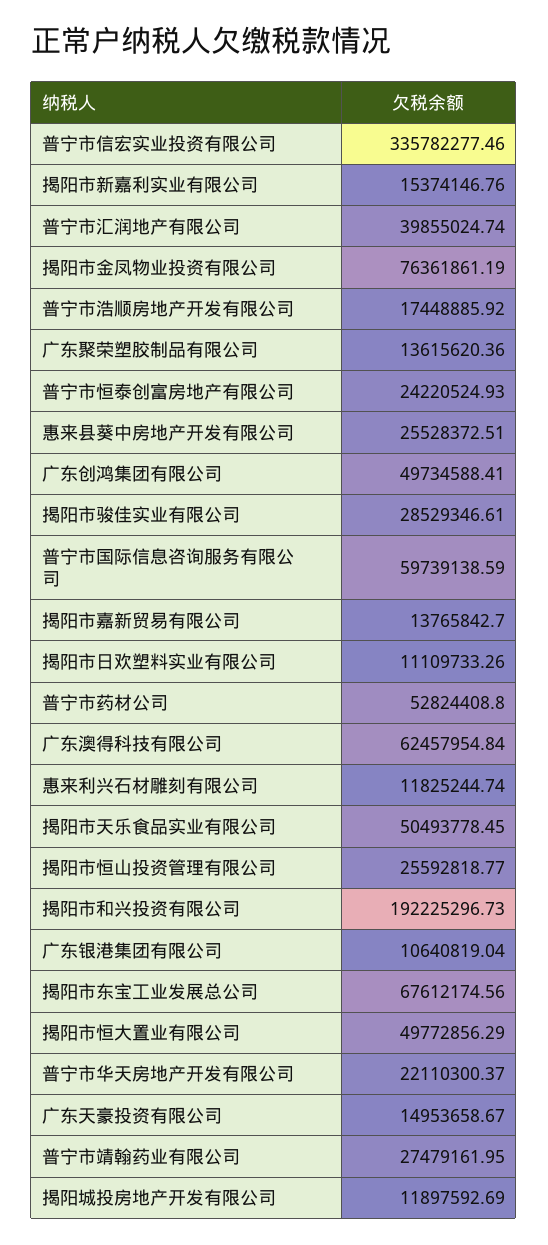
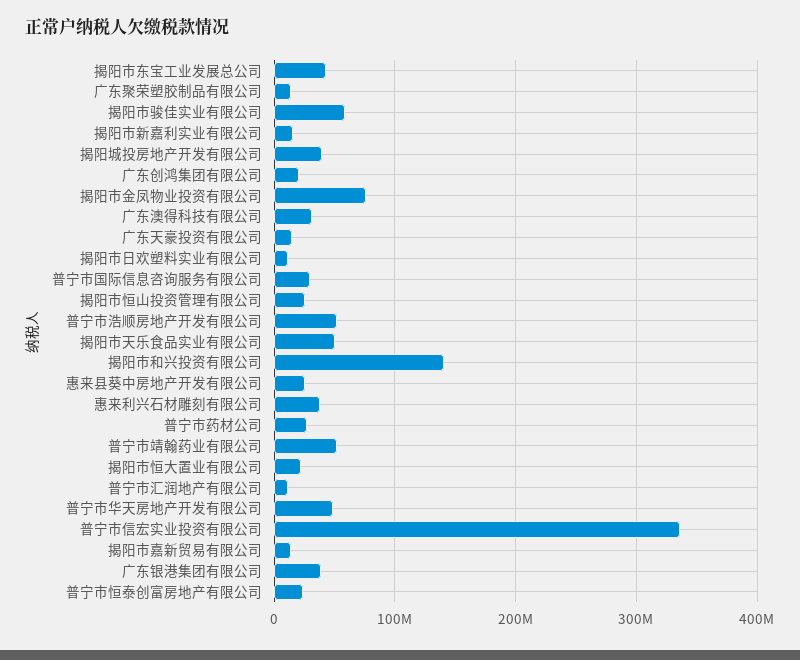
普宁市汇润地产有限公司: 39855024.74 -> 10000000
普宁市浩顺房地产开发有限公司: 17448885.92 -> 50000000
广东创鸿集团有限公司: 49734588.41 -> 20000000
揭阳市骏佳实业有限公司: 28529346.61 -> 60000000
普宁市国际信息咨询服务有限公司: 59739138.59 -> 30000000
普宁市药材公司: 52824408.8 -> 30000000
广东澳得科技有限公司: 62457954.84 -> 30000000
惠来利兴石材雕刻有限公司: 11825244.74 -> 40000000
揭阳市和兴投资有限公司: 192225296.73 -> 140000000
广东银港集团有限公司: 10640819.04 -> 40000000
揭阳市东宝工业发展总公司: 67612174.56 -> 40000000
揭阳市恒大置业有限公司: 49772856.29 -> 20000000
普宁市华天房地产开发有限公司: 22110300.37 -> 50000000
普宁市靖翰药业有限公司: 27479161.95 -> 50000000
揭阳城投房地产开发有限公司: 11897592.69 -> 40000000

